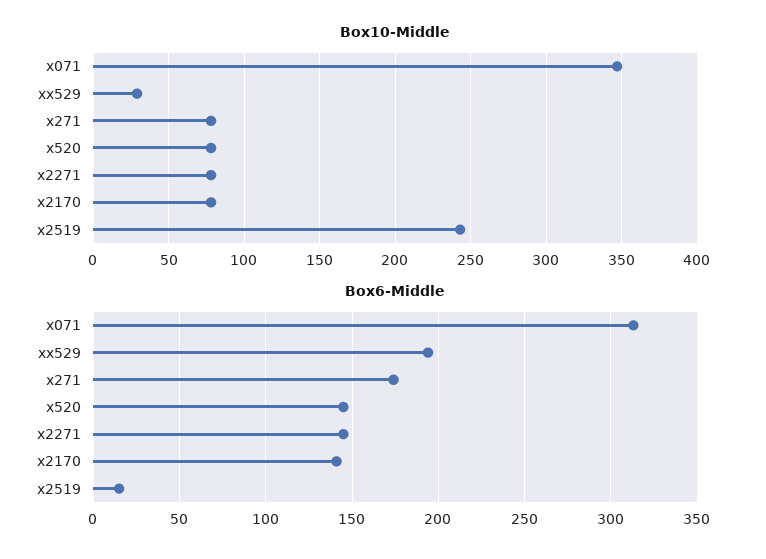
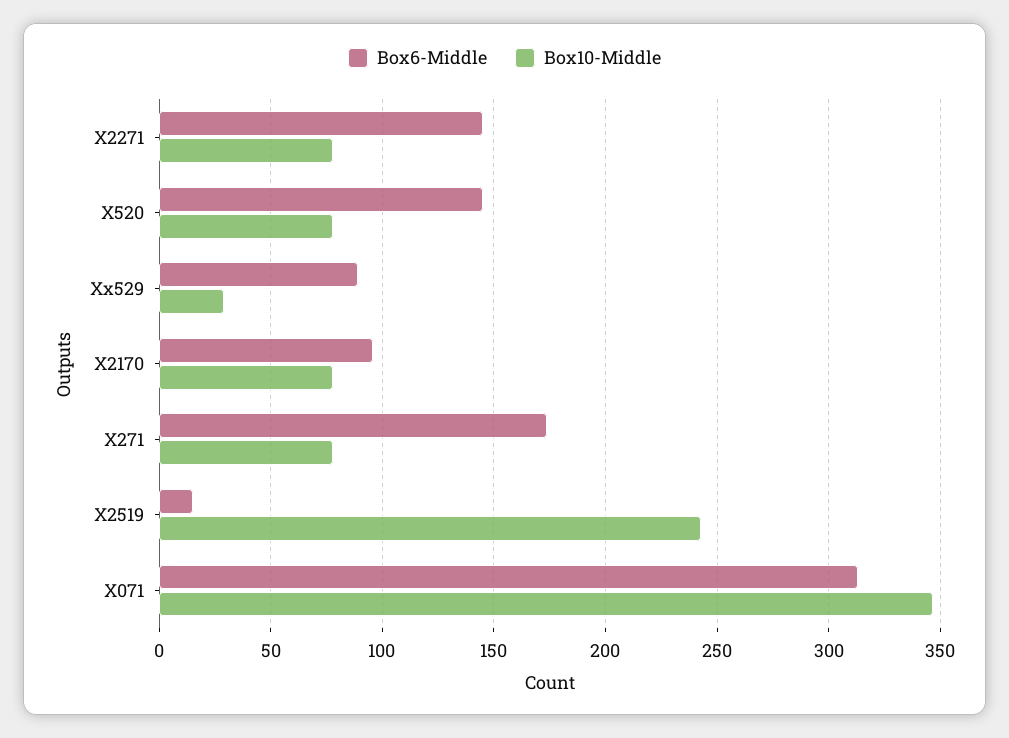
Box6-Middle, xx529: 195 -> 90
Box6-Middle, x2170: 140 -> 95

